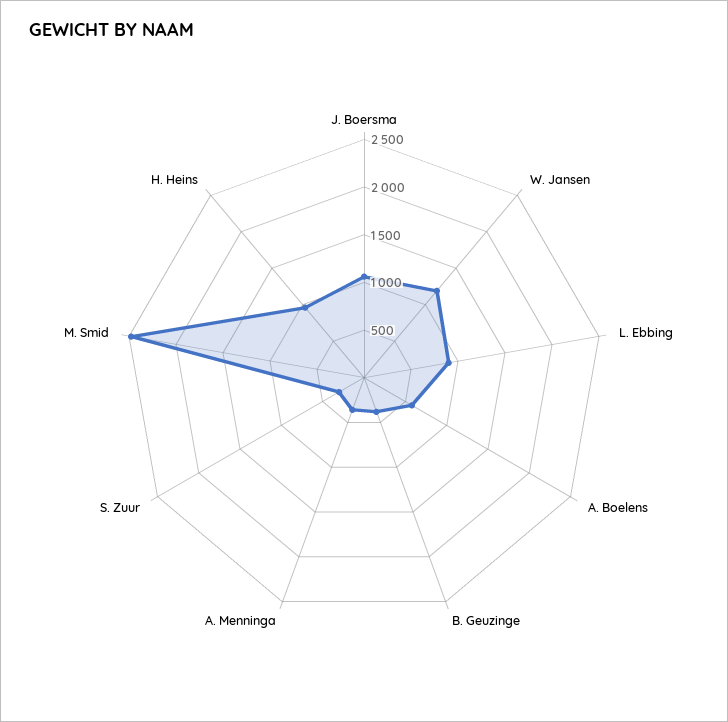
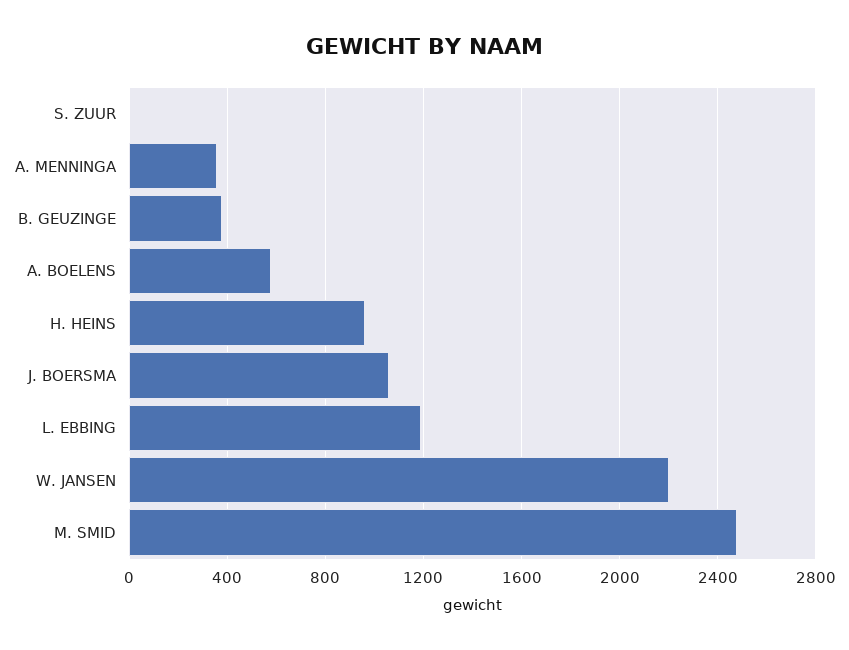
W. Jansen: 1200 -> 2200
L. Ebbing: 900 -> 1200
S. Zuur: 300 -> 0

